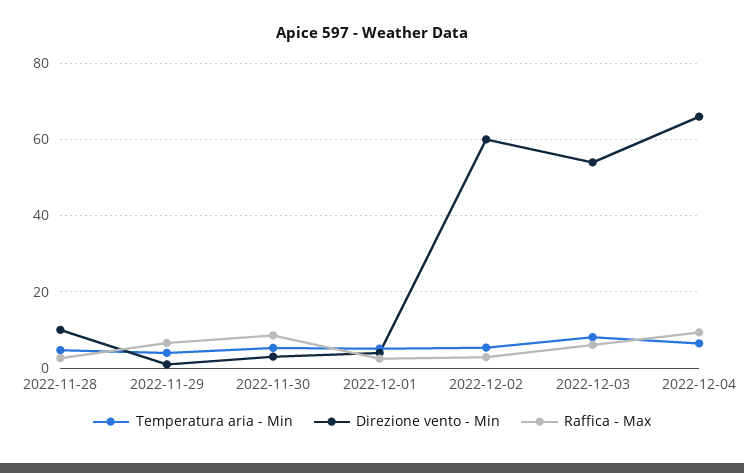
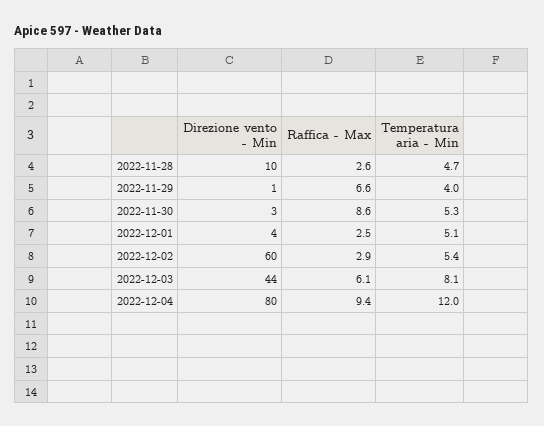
Direzione vento - Min, 2022-12-03: 54 -> 44
Temperatura aria - Min, 2022-12-04: 6 -> 12
Direzione vento - Min, 2022-12-04: 66 -> 80

